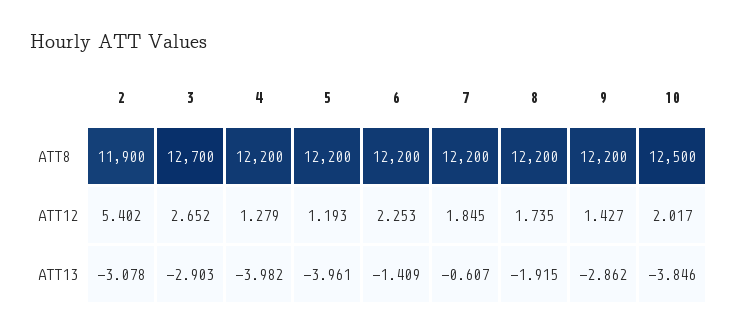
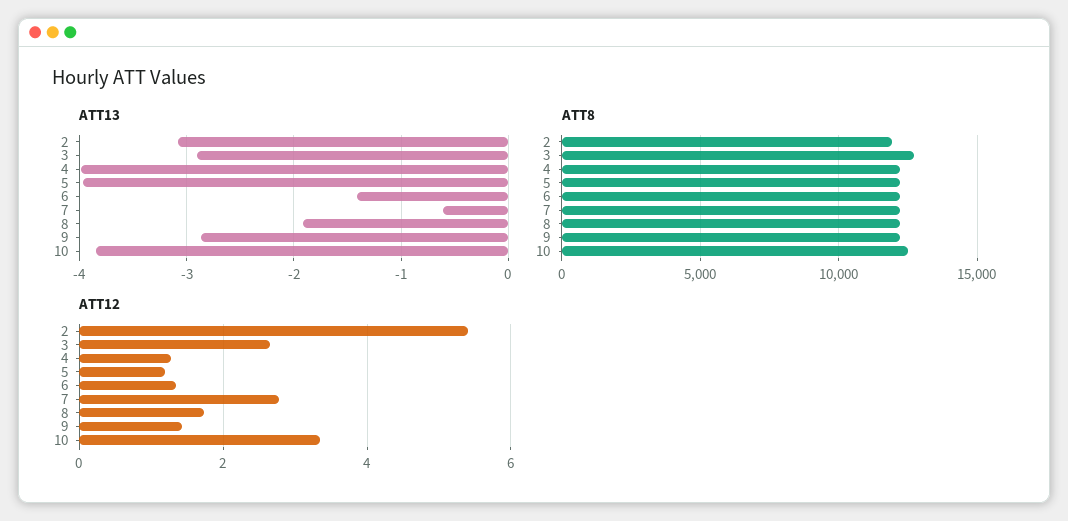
ATT12, 6: 2.253 -> 1.4
ATT12, 7: 1.845 -> 2.8
ATT12, 10: 2.017 -> 3.4

